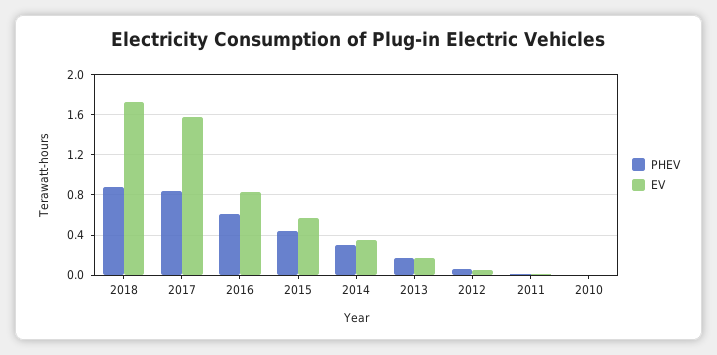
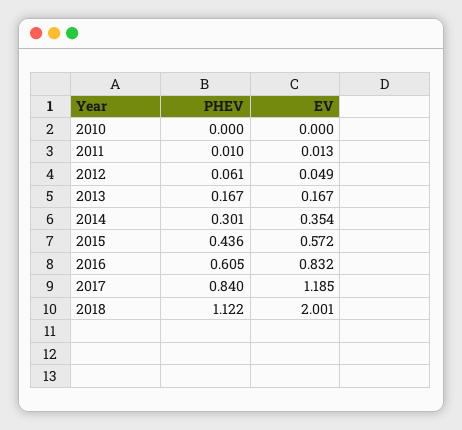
PHEV, 2018: 0.9 -> 1.122
EV, 2018: 1.7 -> 2.001
EV, 2017: 1.6 -> 1.185

